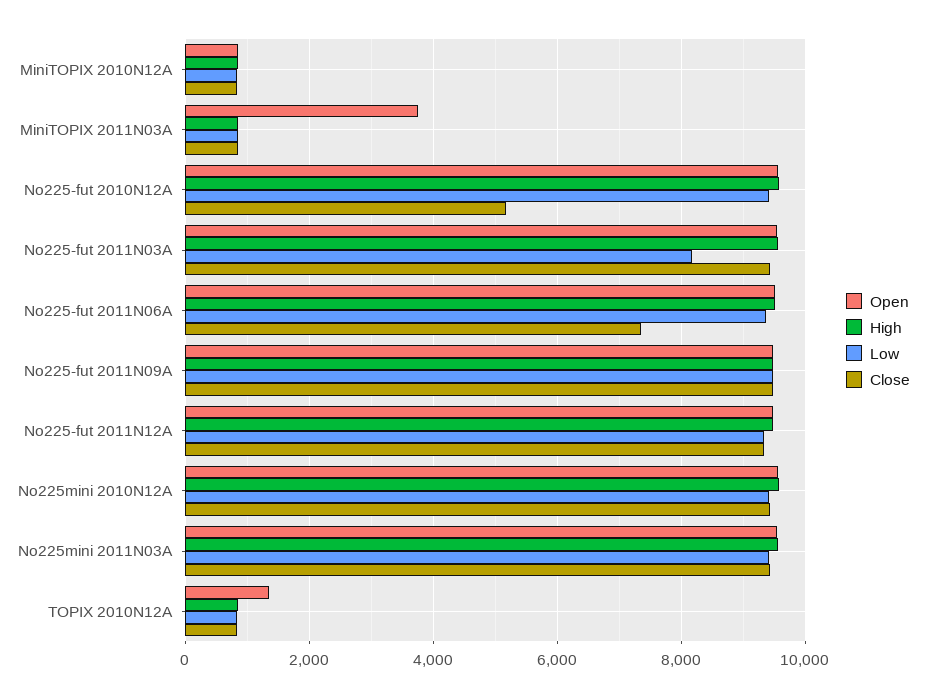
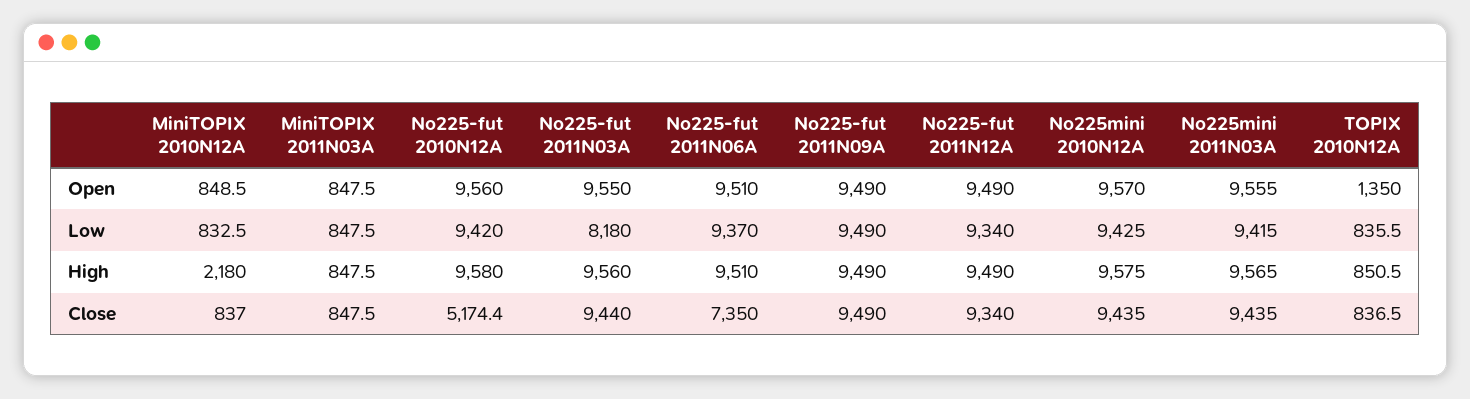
High, MiniTOPIX 2010N12A: 800 -> 2180
Open, MiniTOPIX 2011N03A: 3800 -> 847.5

